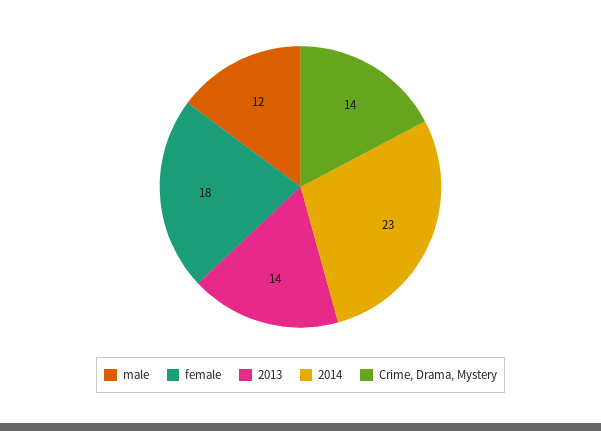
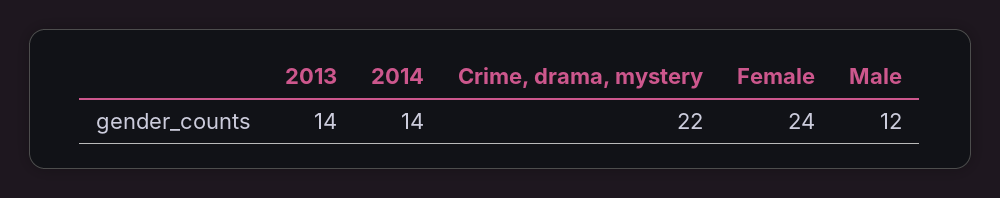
female: 18 -> 24
2014: 23 -> 14
Crime, Drama, Mystery: 14 -> 22

